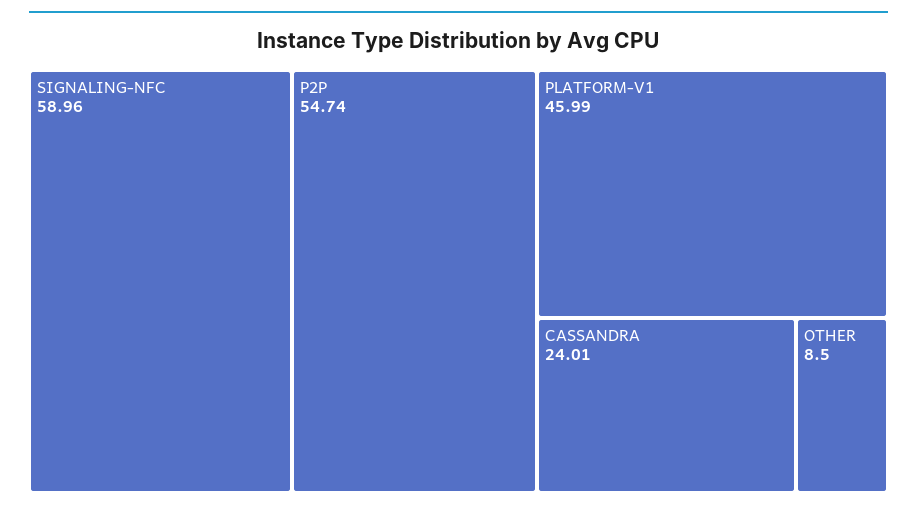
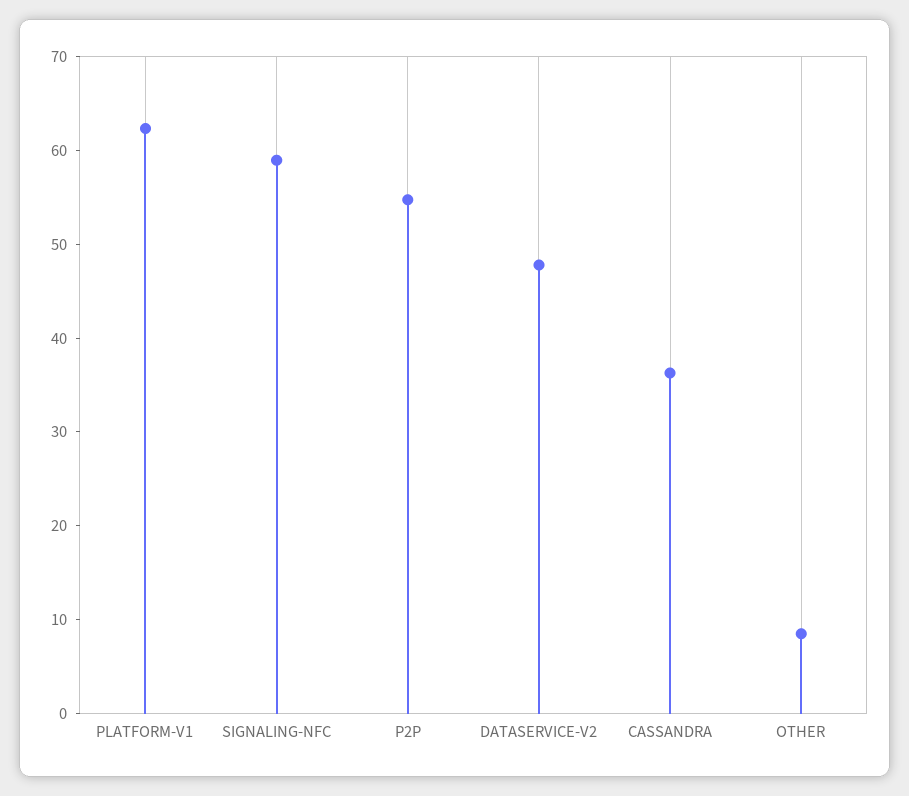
PLATFORM-V1: 45.99 -> 62
CASSANDRA: 24.01 -> 36
DATASERVICE-V2: none -> 48

